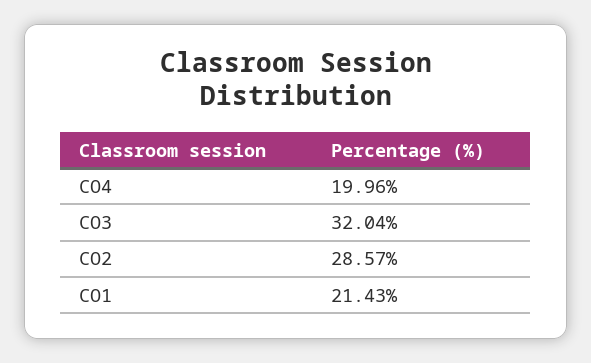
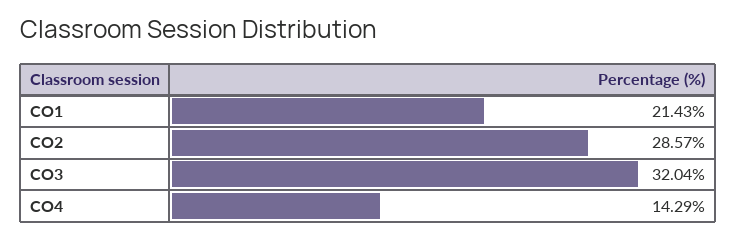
CO4: 19.96 -> 14.29

